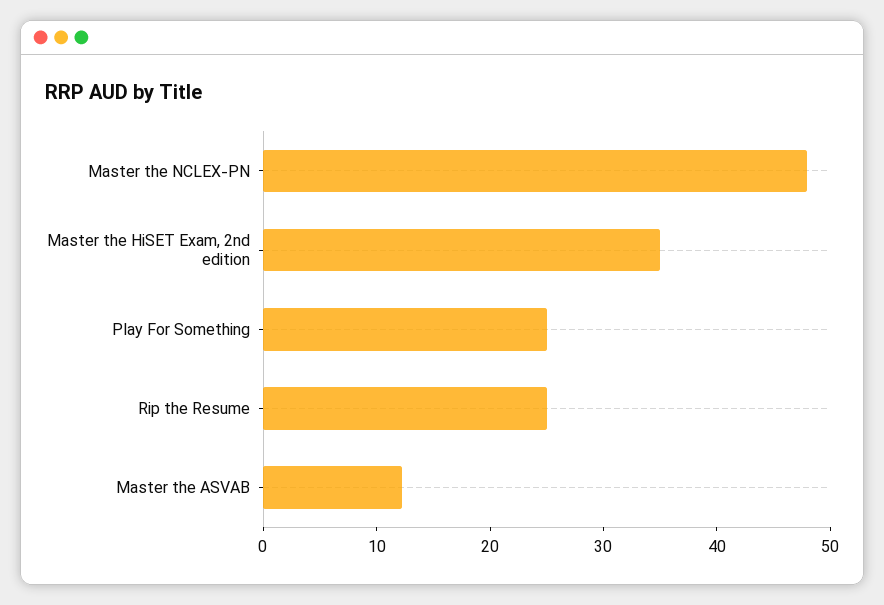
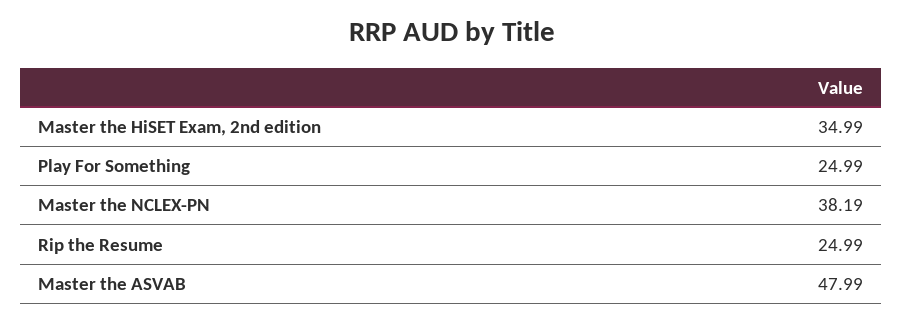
Master the NCLEX-PN: 48 -> 38.19
Master the ASVAB: 12 -> 47.99

